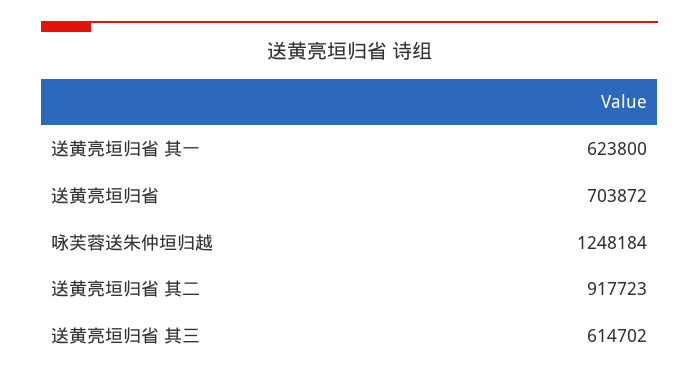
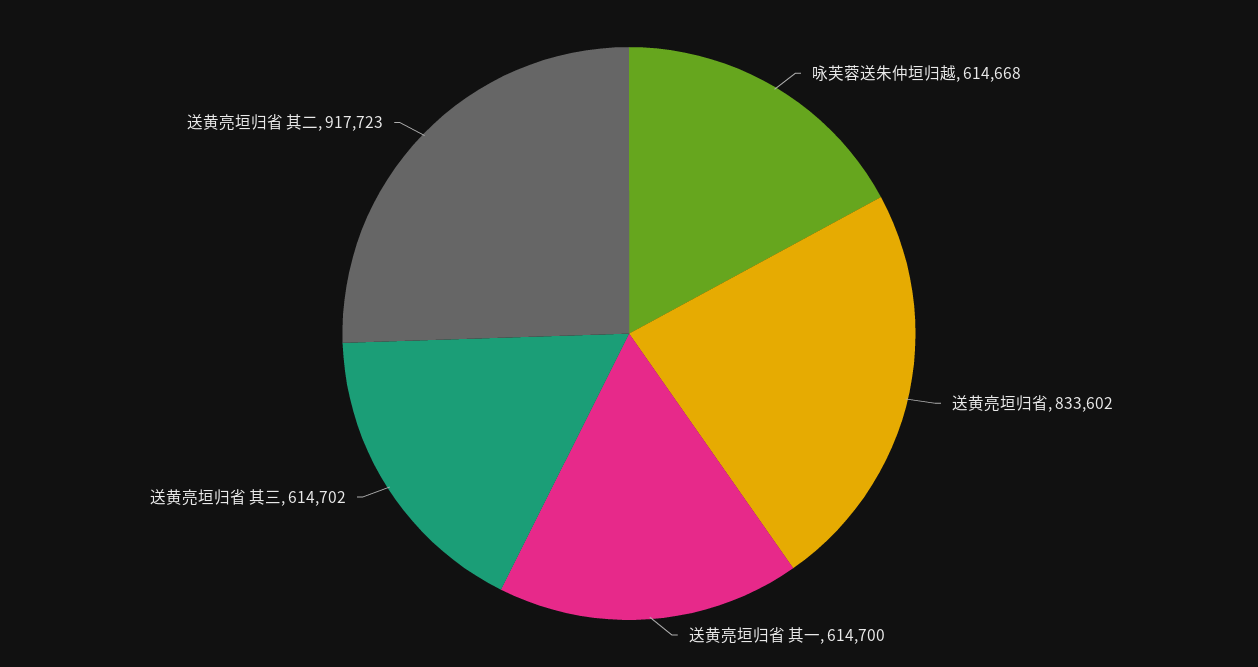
送黄亮垣归省 其一: 623800 -> 614700
送黄亮垣归省: 703872 -> 833602
咏芙蓉送朱仲垣归越: 1248184 -> 614668

